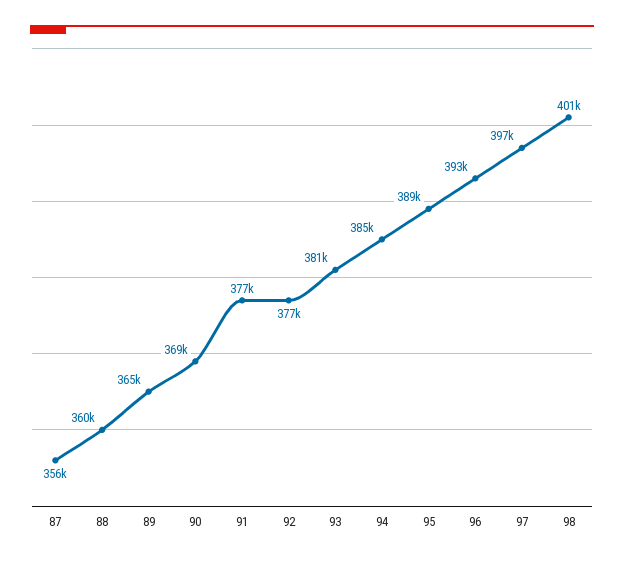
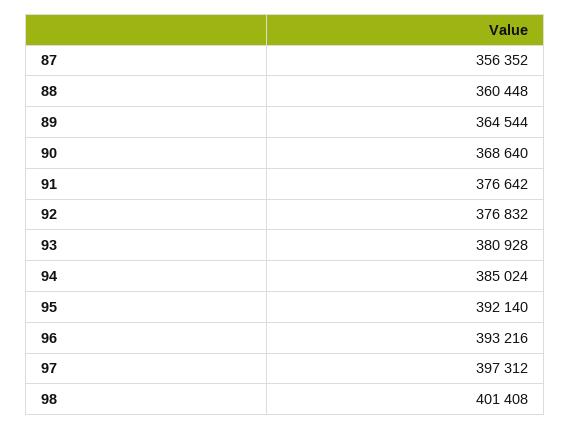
95: 389000 -> 392140

